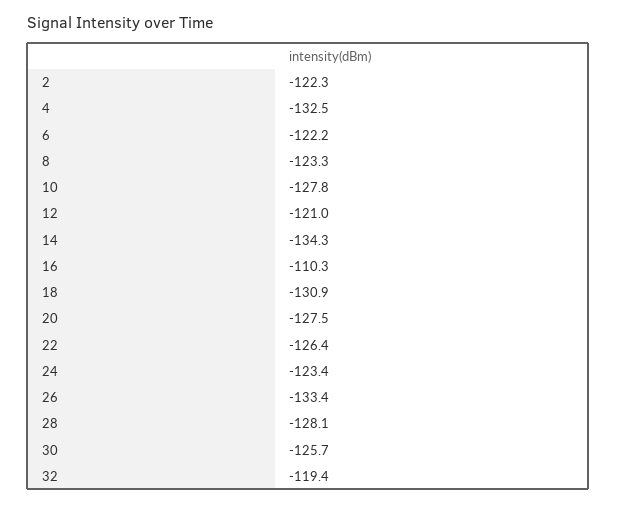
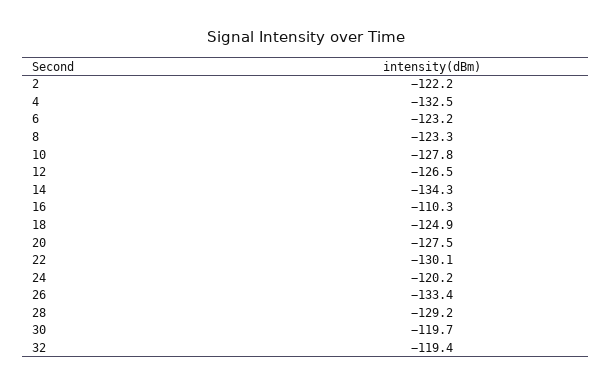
2: -122.3 -> -122.2
6: -122.2 -> -123.2
12: -121 -> -126.5
18: -130.9 -> -124.9
22: -126.4 -> -130.1
24: -123.4 -> -120.2
28: -128.1 -> -129.2
30: -125.7 -> -119.7

